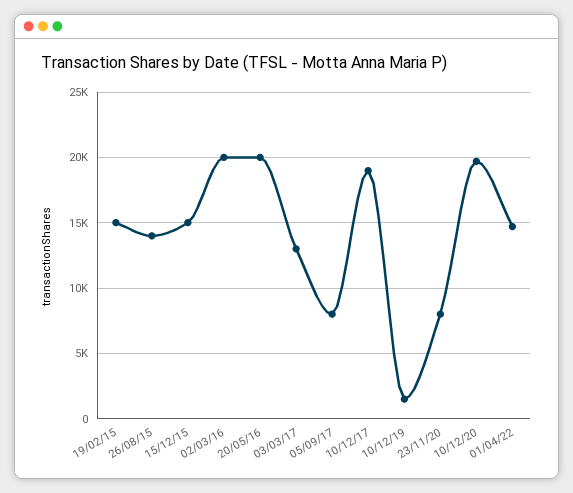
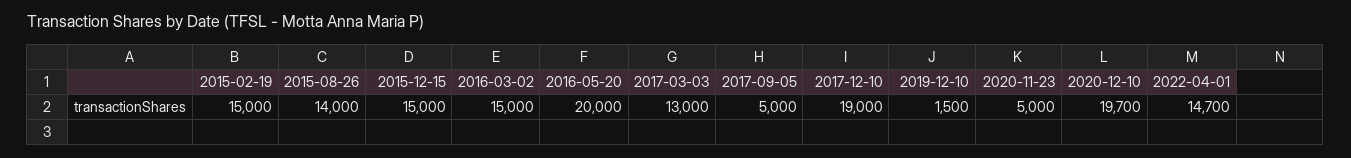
02/03/16: 20000 -> 15000
05/09/17: 8000 -> 5000
23/11/20: 8000 -> 5000

